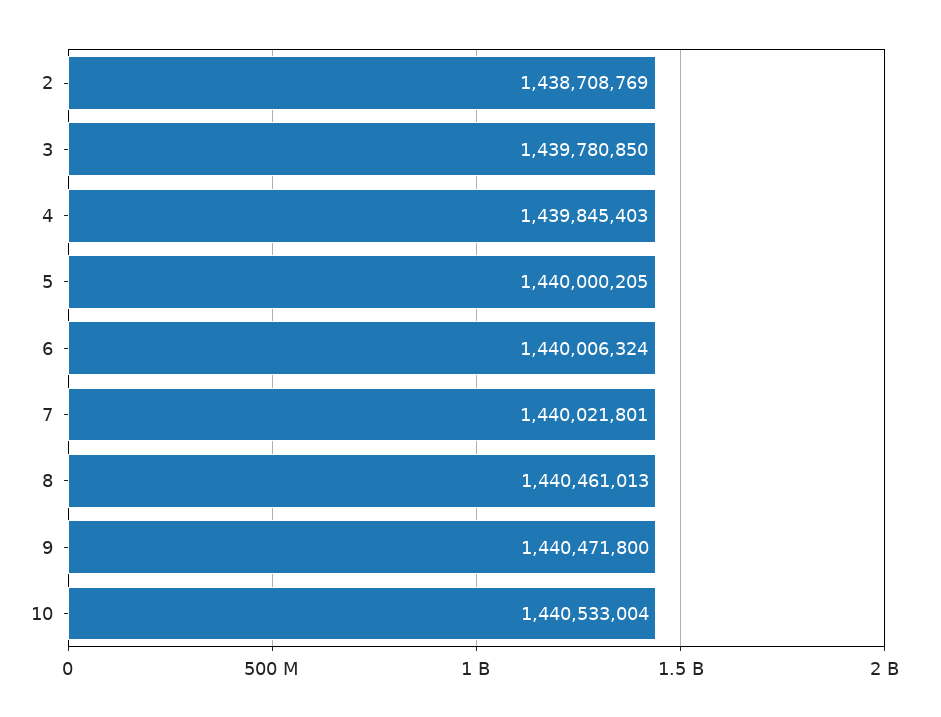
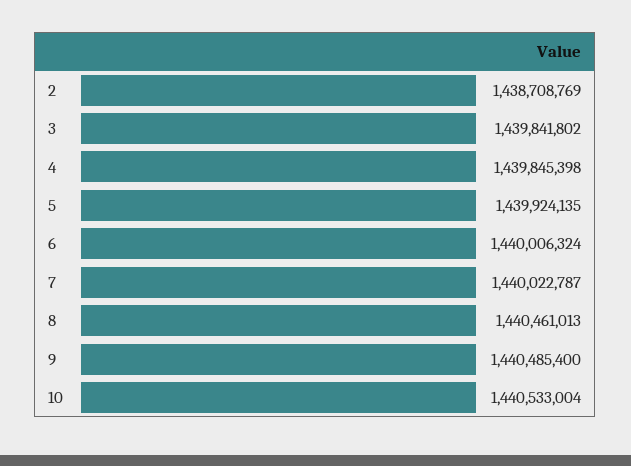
3: 1439780850 -> 1439841802
4: 1439845403 -> 1439845398
5: 1440000205 -> 1439924135
7: 1440021801 -> 1440022787
9: 1440471800 -> 1440485400

